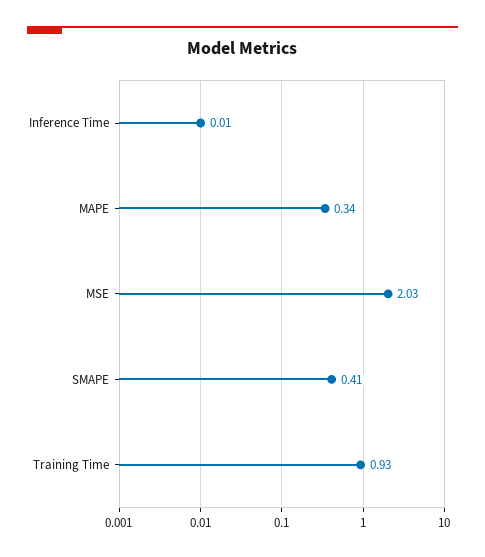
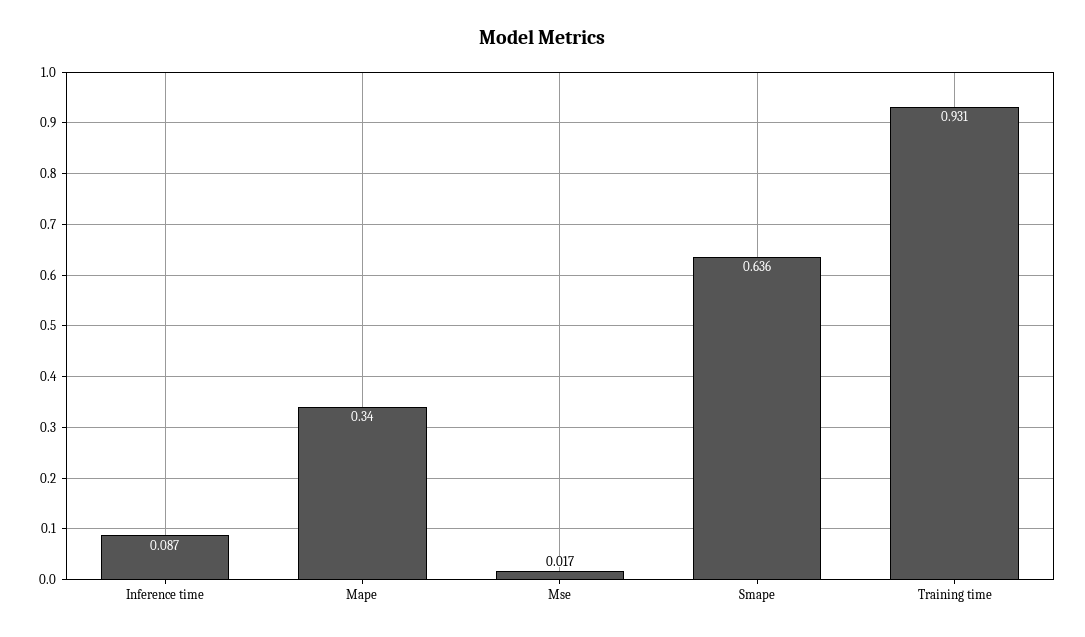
Inference Time: 0.01 -> 0.087
MSE: 2.03 -> 0.017
SMAPE: 0.41 -> 0.636

